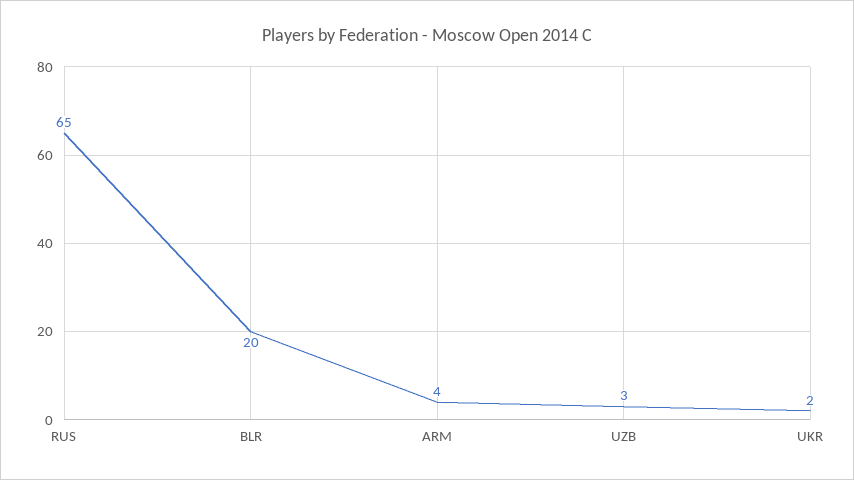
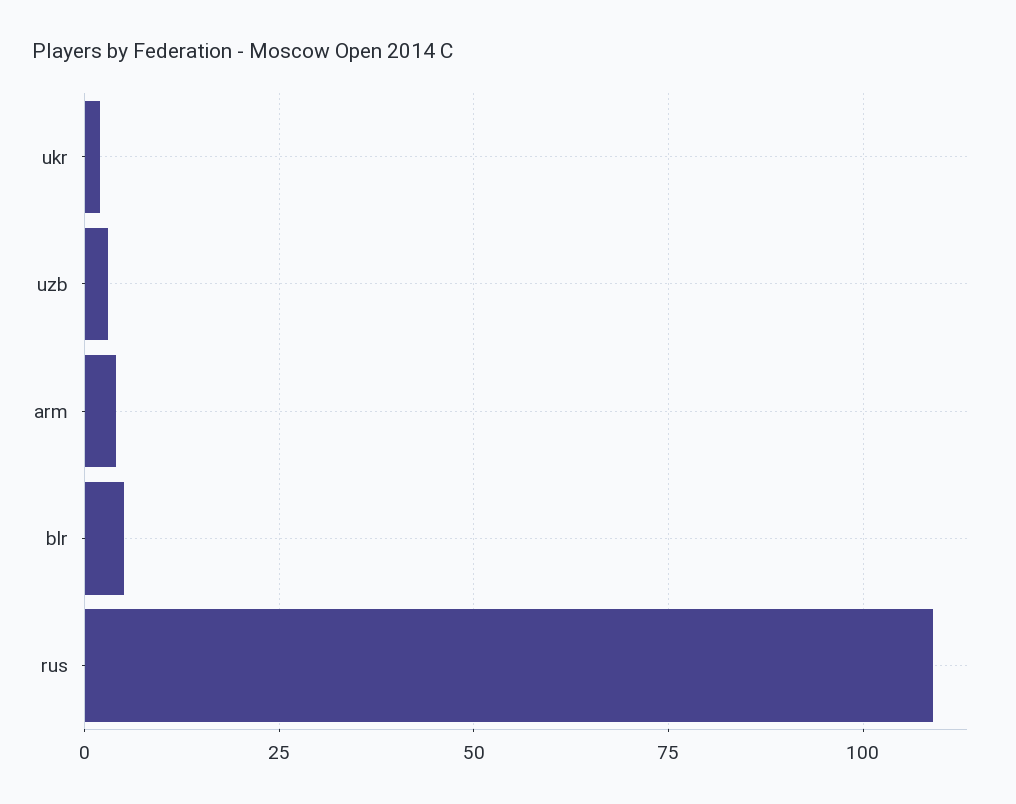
RUS: 65 -> 110
BLR: 20 -> 5

